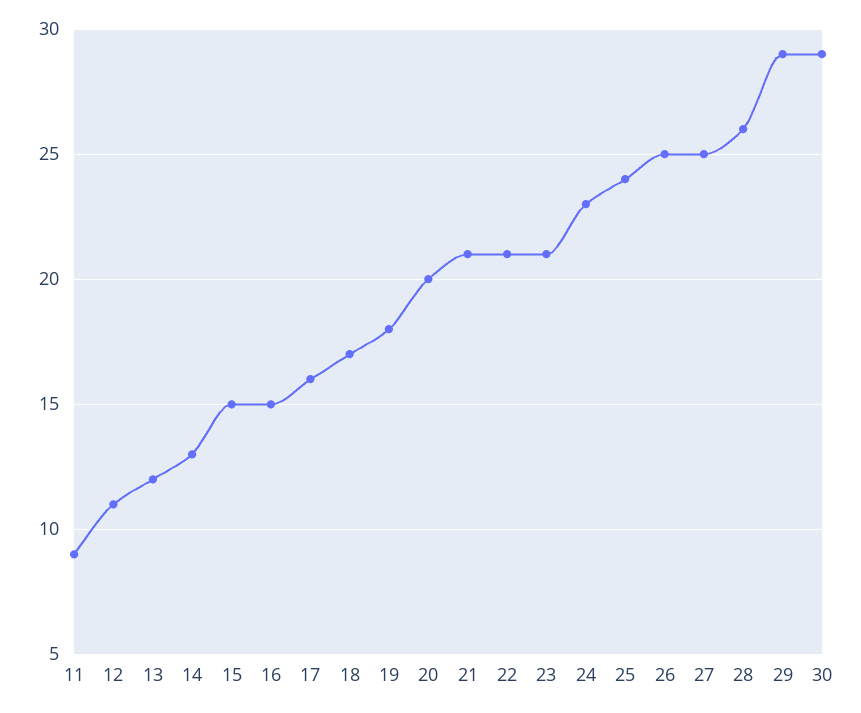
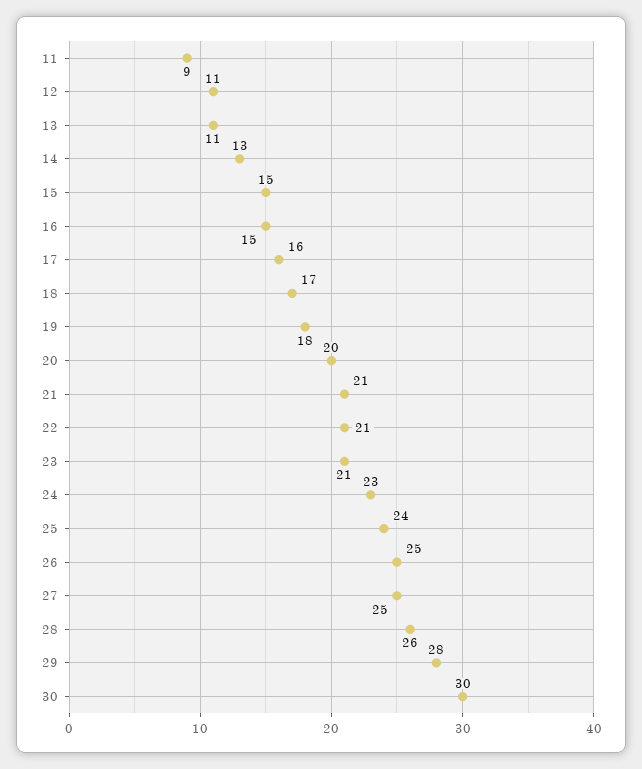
13: 12 -> 11
29: 29 -> 28
30: 29 -> 30

